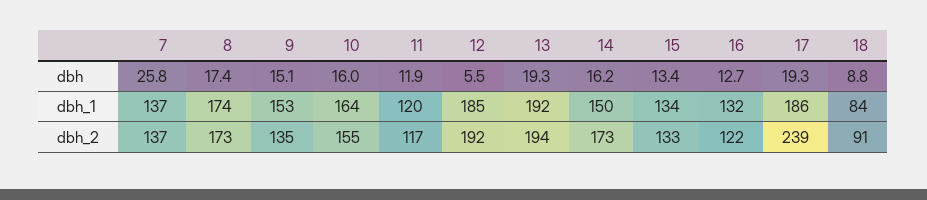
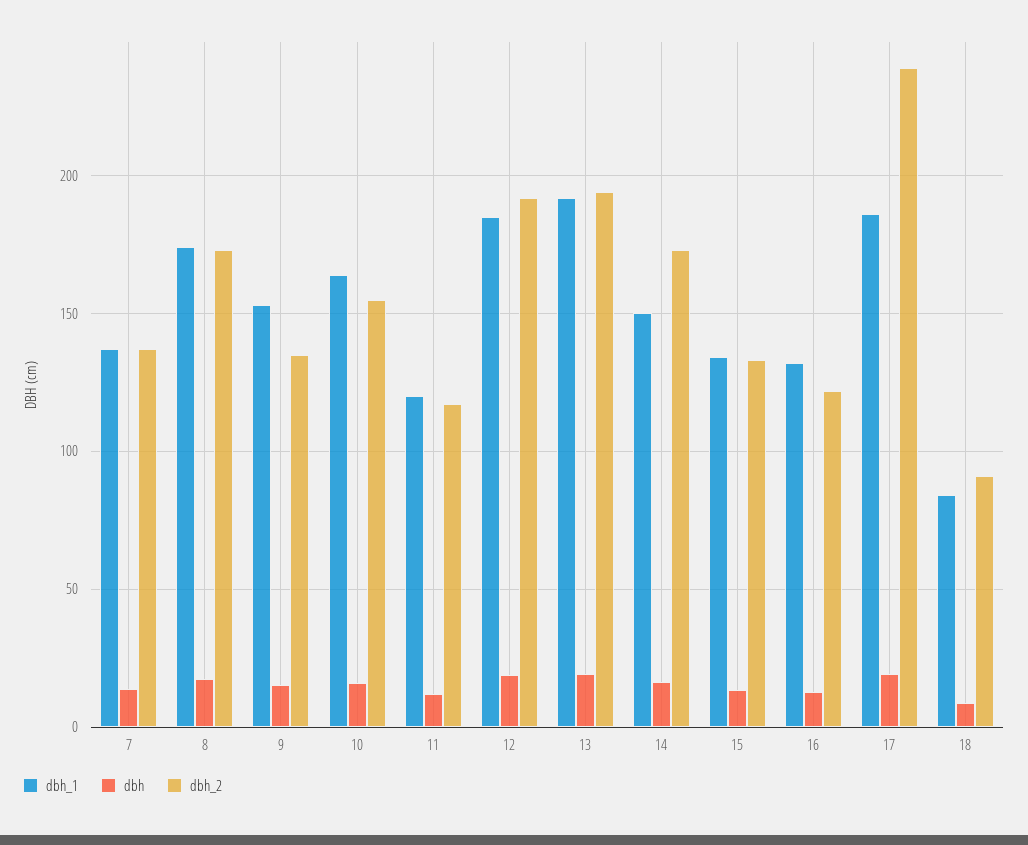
dbh, 7: 25.8 -> 15
dbh, 12: 5.5 -> 20

